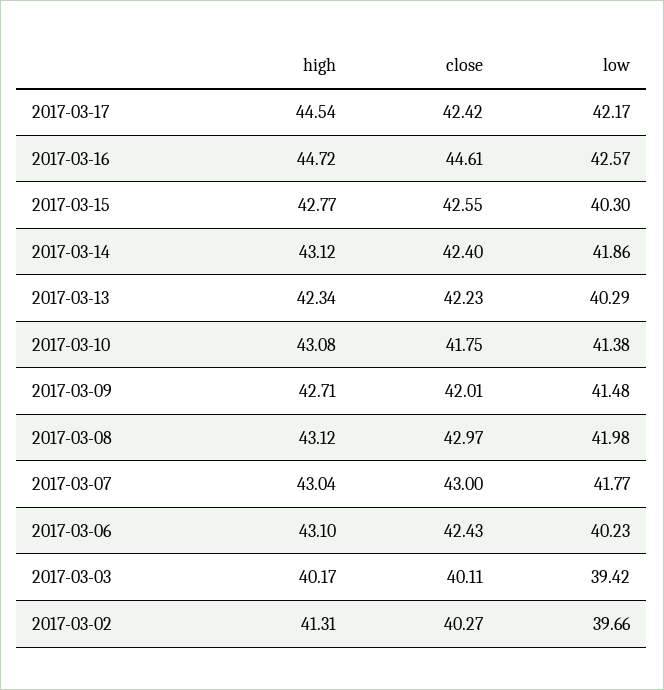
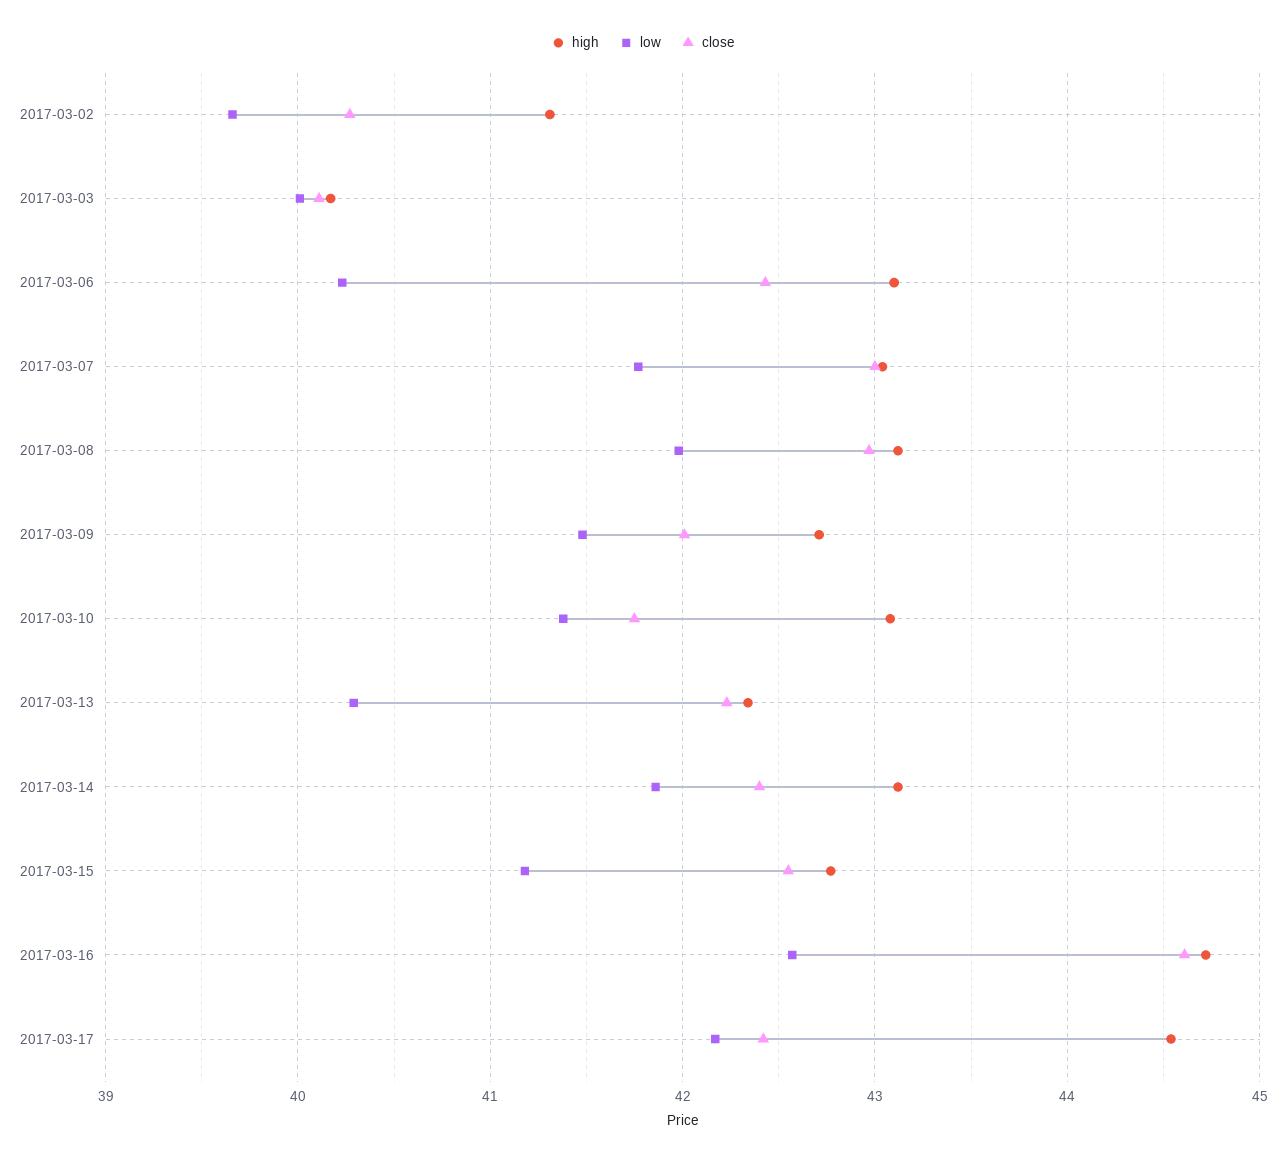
low, 2017-03-15: 40.3 -> 41.2
low, 2017-03-03: 39.42 -> 40

